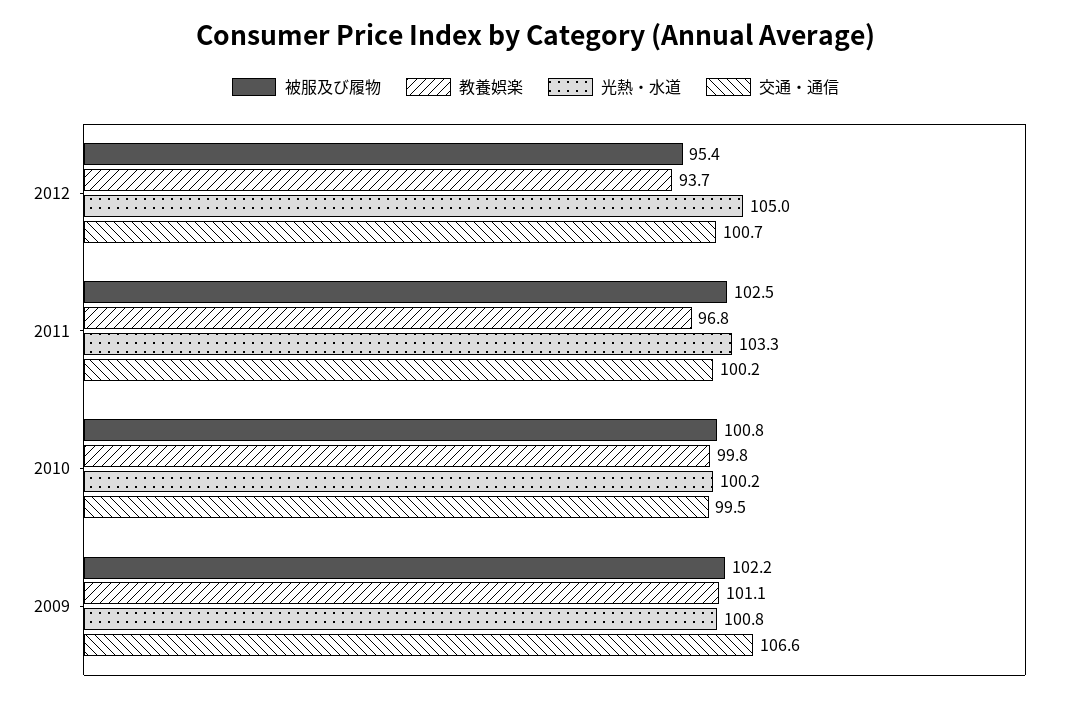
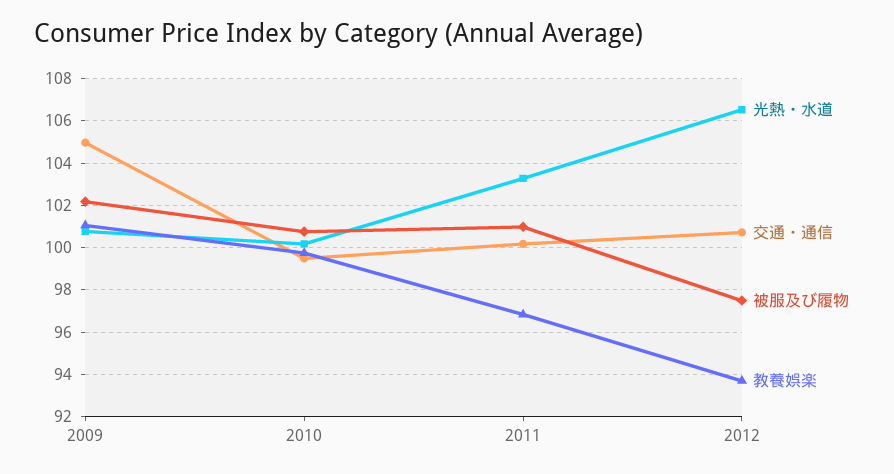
被服及び履物, 2012: 95.4 -> 97.5
光熱・水道, 2012: 105 -> 106.5
被服及び履物, 2011: 102.5 -> 101
交通・通信, 2009: 106.6 -> 105

